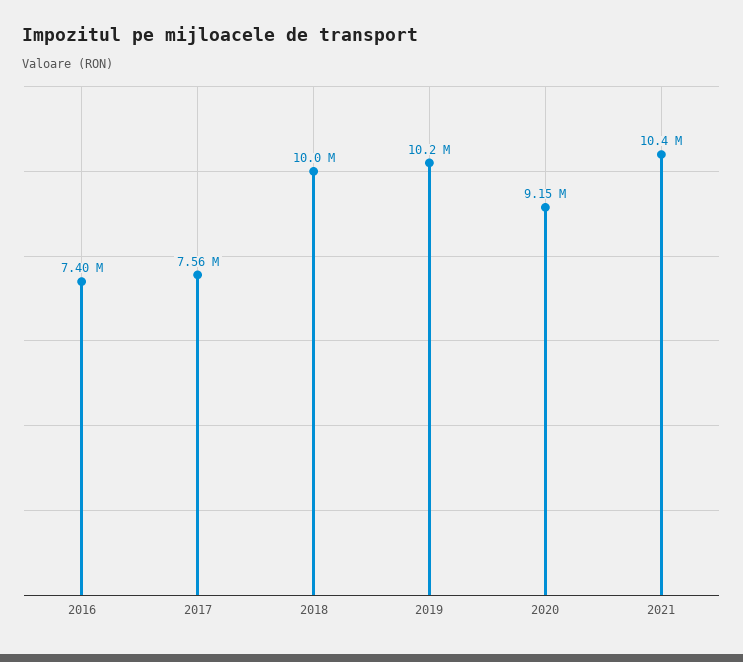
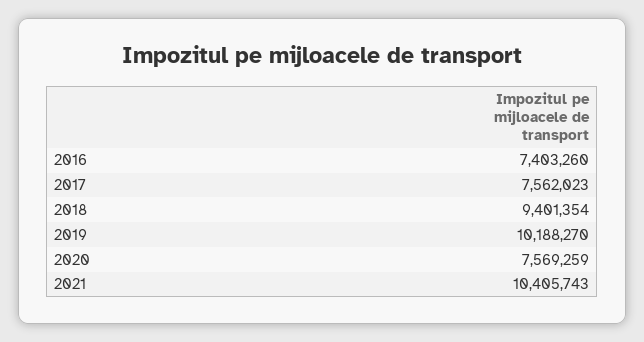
2018: 10000000 -> 9401354
2020: 9150000 -> 7569259

